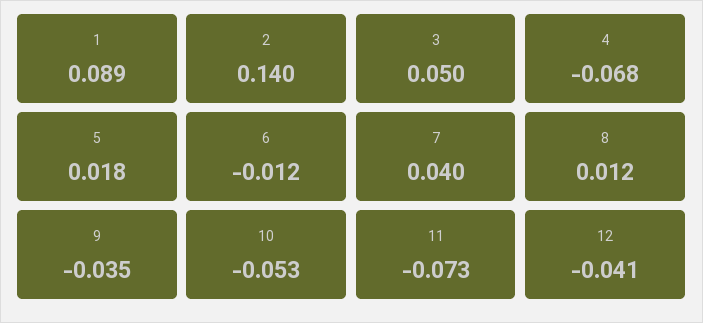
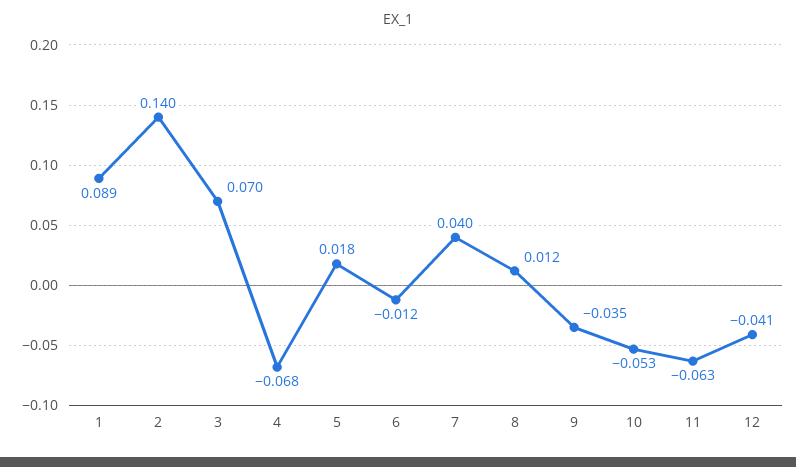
3: 0.05 -> 0.07
11: -0.073 -> -0.063

